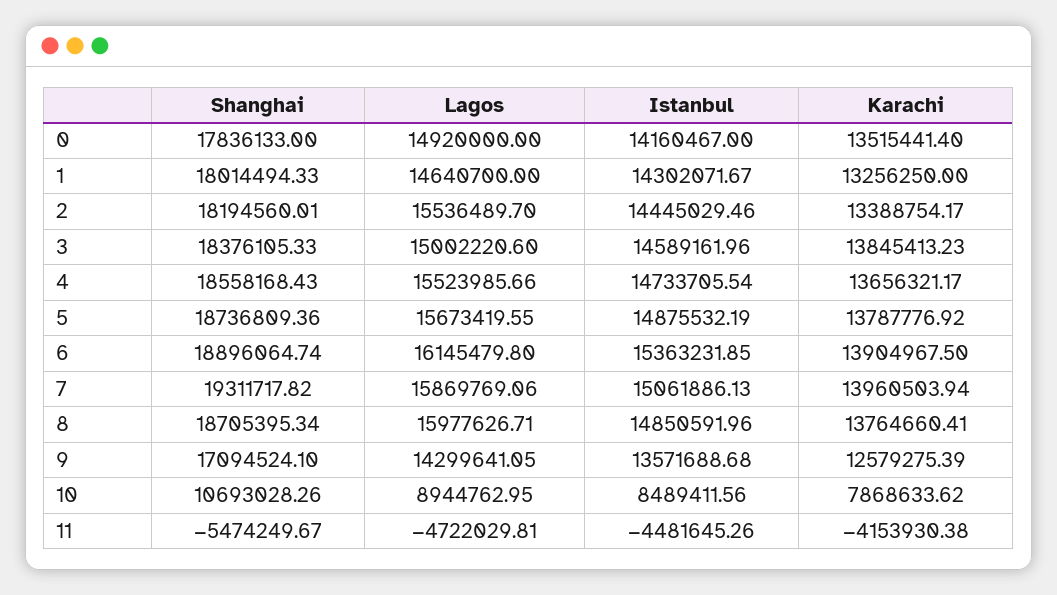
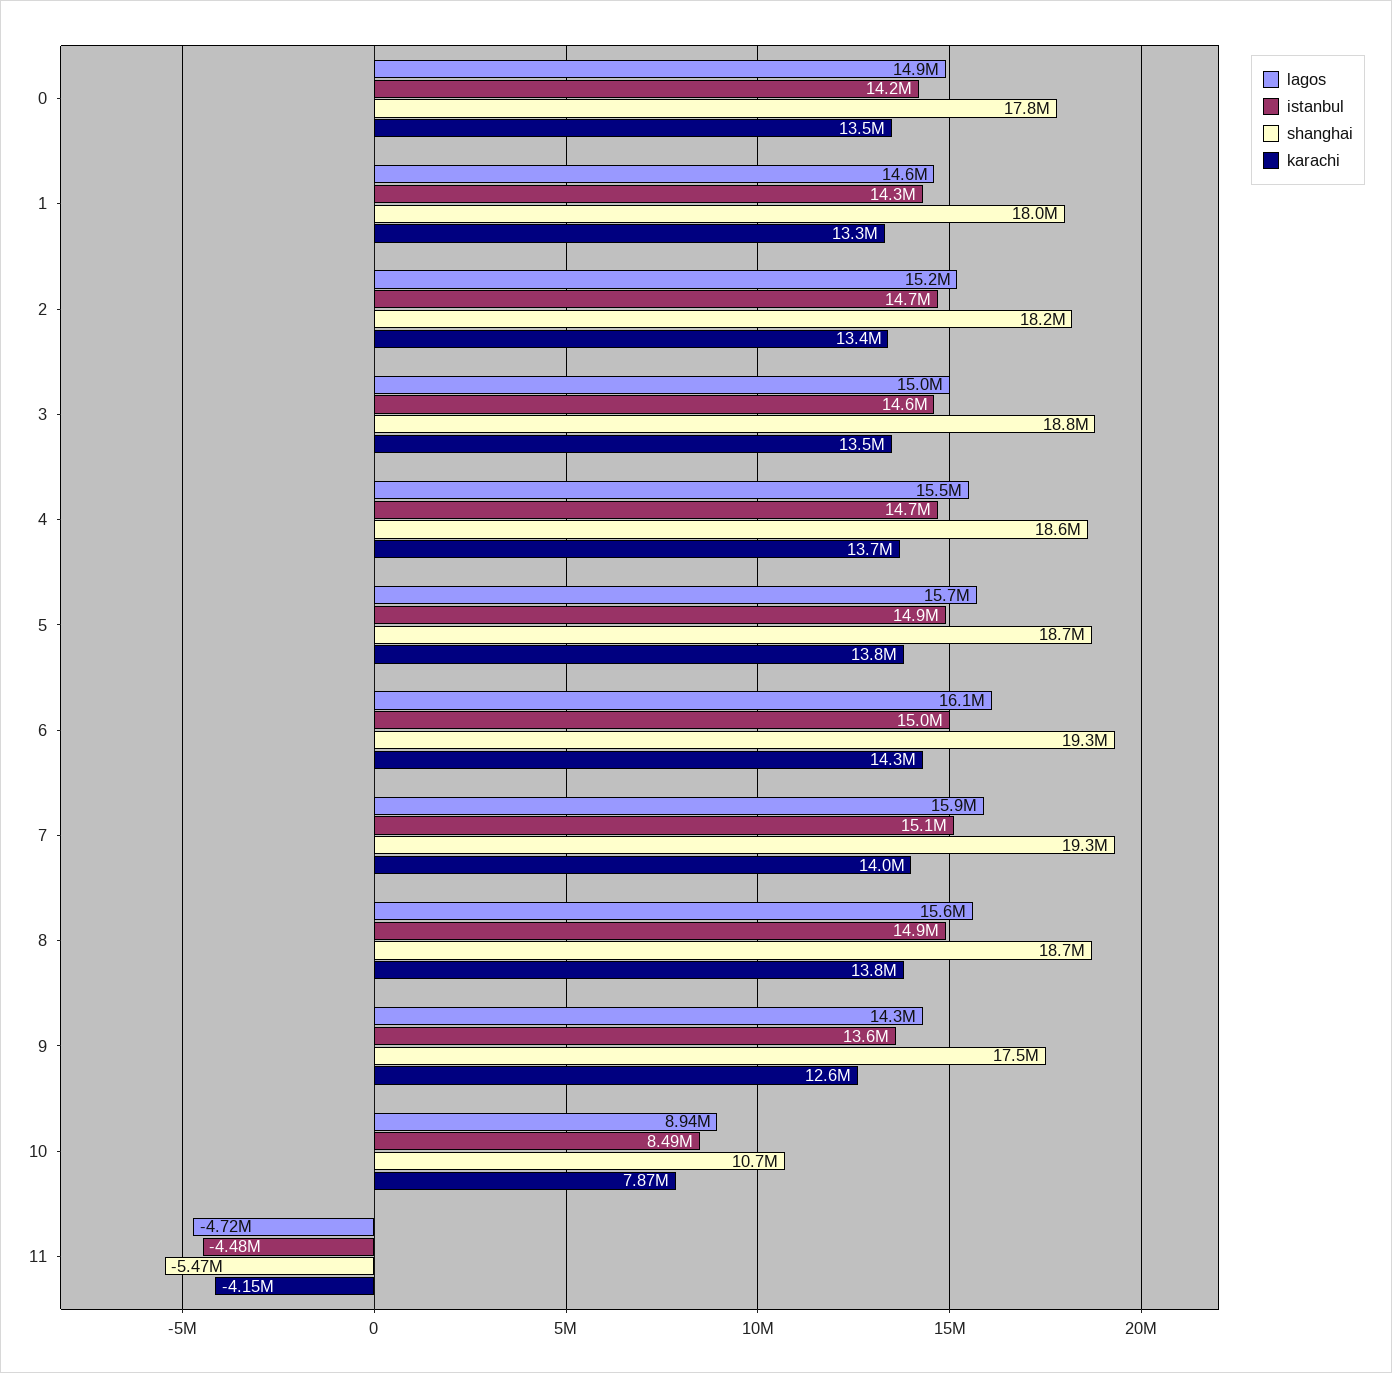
Lagos, 2: 15536489.7 -> 15200000
Istanbul, 2: 14445029.46 -> 14700000
Shanghai, 3: 18376105.33 -> 18800000
Karachi, 3: 13845413.23 -> 13500000
Shanghai, 6: 18896064.74 -> 19300000
Istanbul, 6: 15363231.85 -> 15000000
Karachi, 6: 13904967.5 -> 14300000
Lagos, 8: 15977626.71 -> 15600000
Shanghai, 9: 17094524.1 -> 17500000

